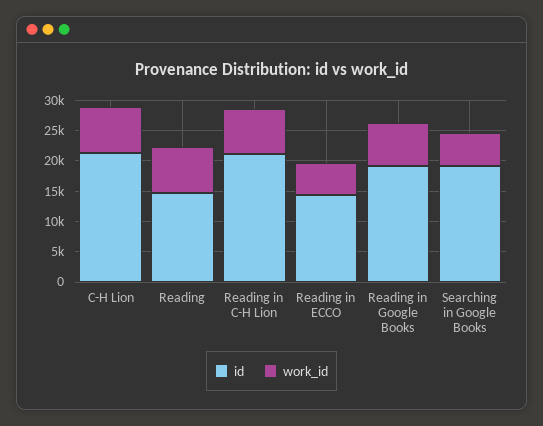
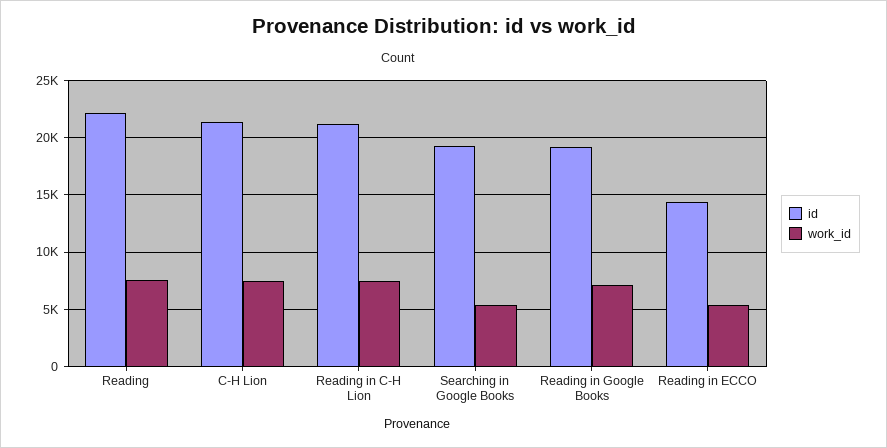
id, Reading: 15000 -> 22000

